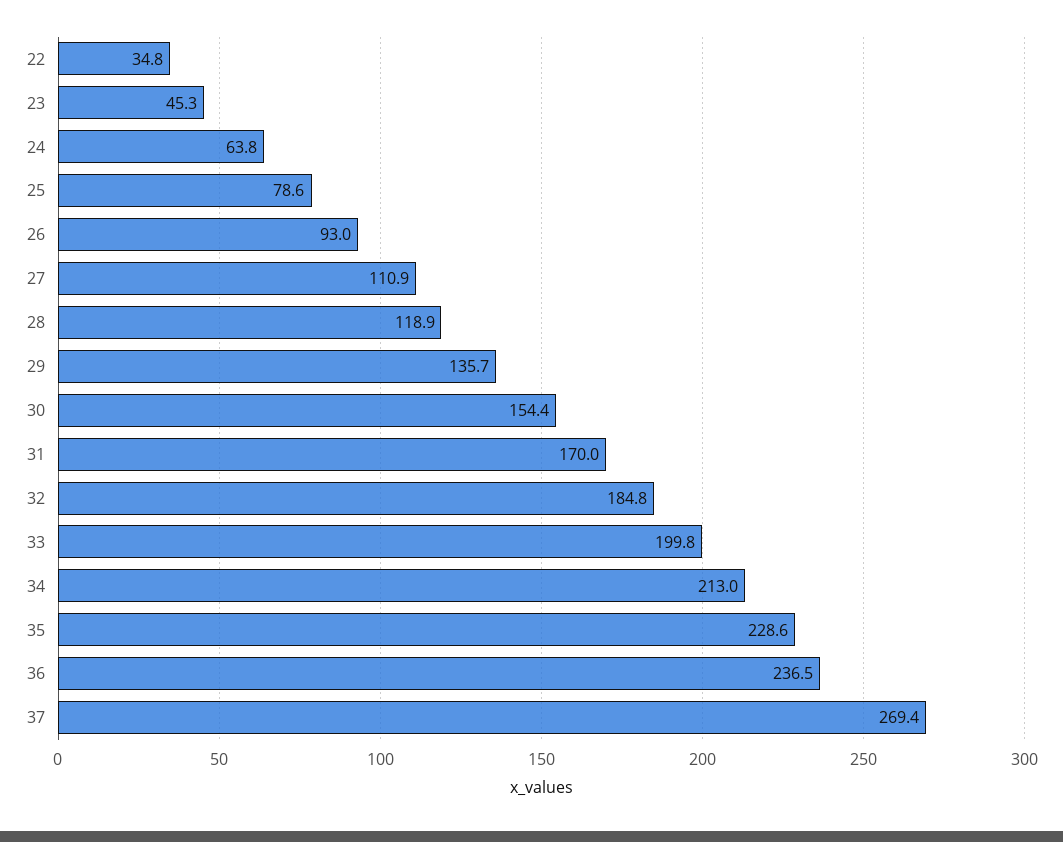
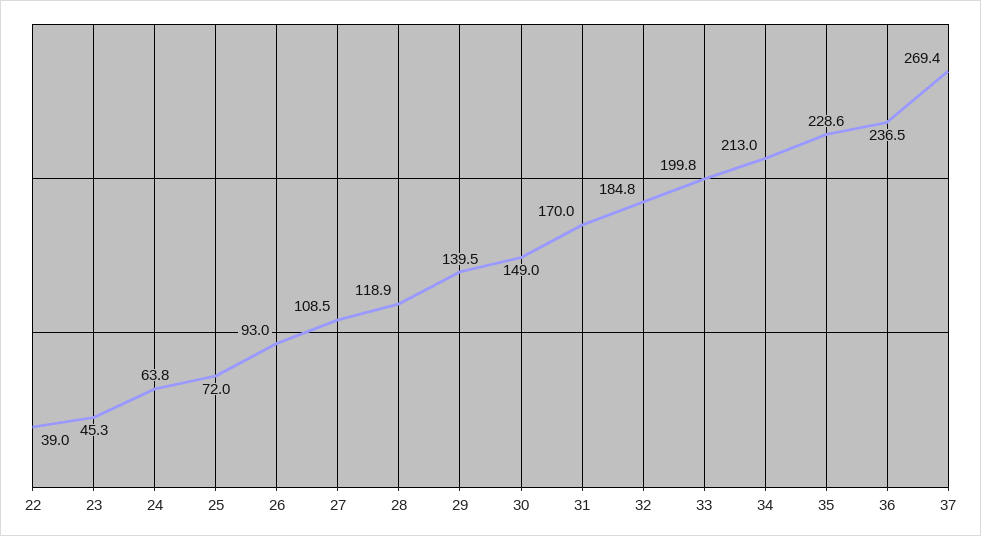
22: 34.8 -> 39
25: 78.6 -> 72
27: 110.9 -> 108.5
29: 135.7 -> 139.5
30: 154.4 -> 149

